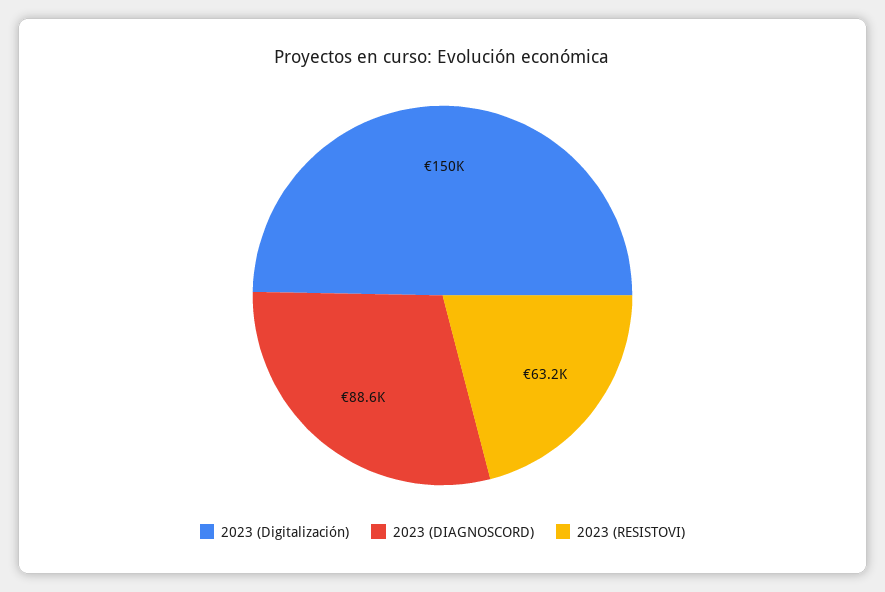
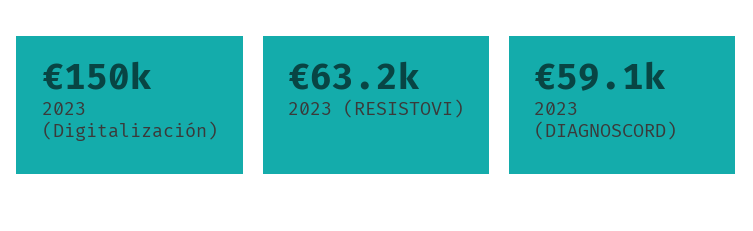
2023 (DIAGNOSCORD): 88600 -> 59100

